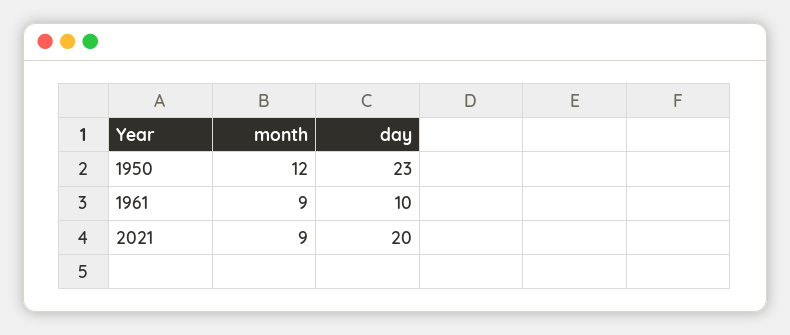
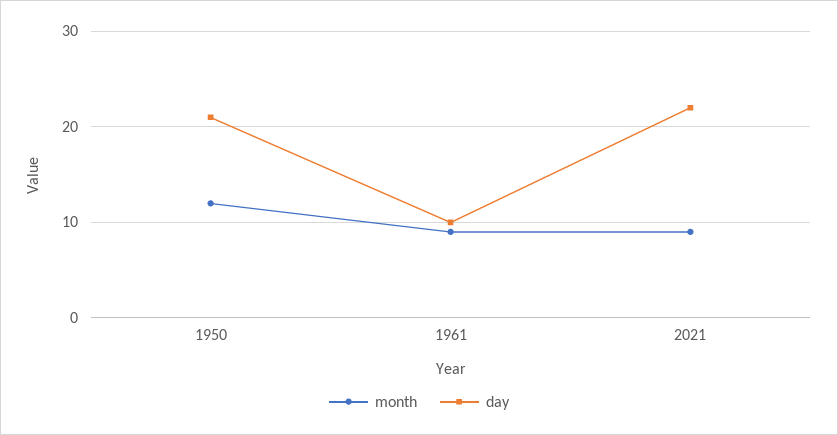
day, 1950: 23 -> 21
day, 2021: 20 -> 22

